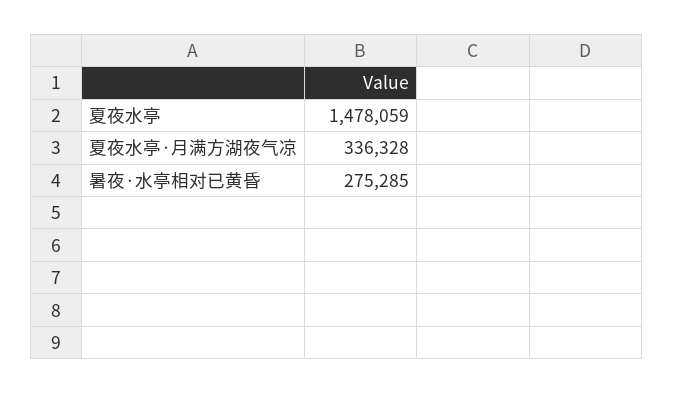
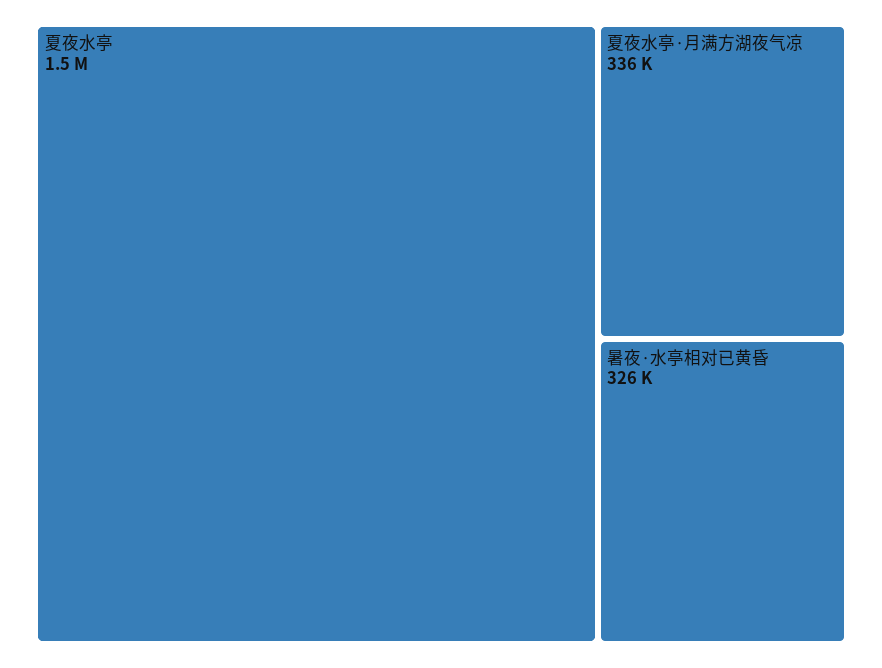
暑夜·水亭相对已黄昏: 275285 -> 326000

